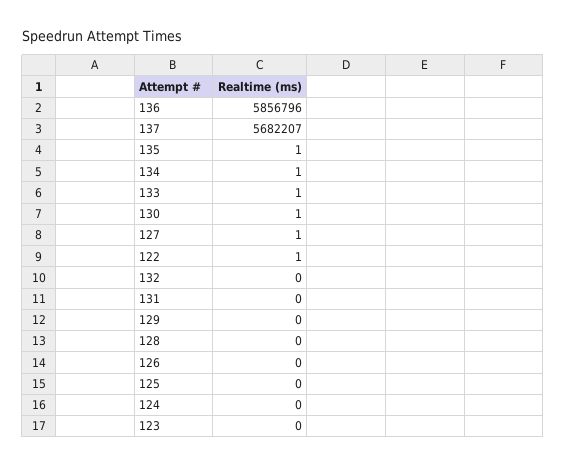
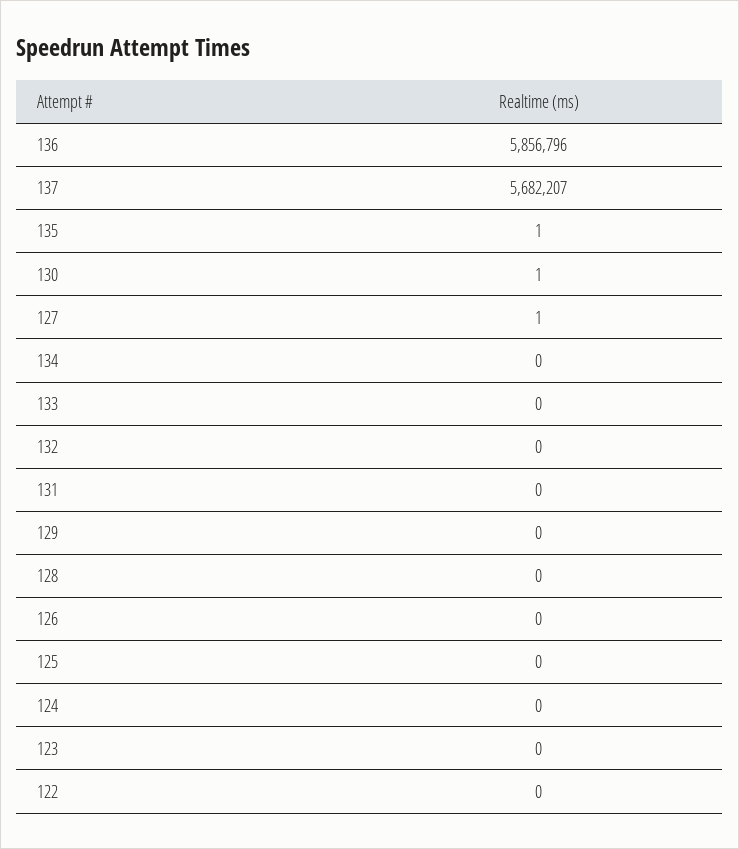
134: 1 -> 0
133: 1 -> 0
122: 1 -> 0

